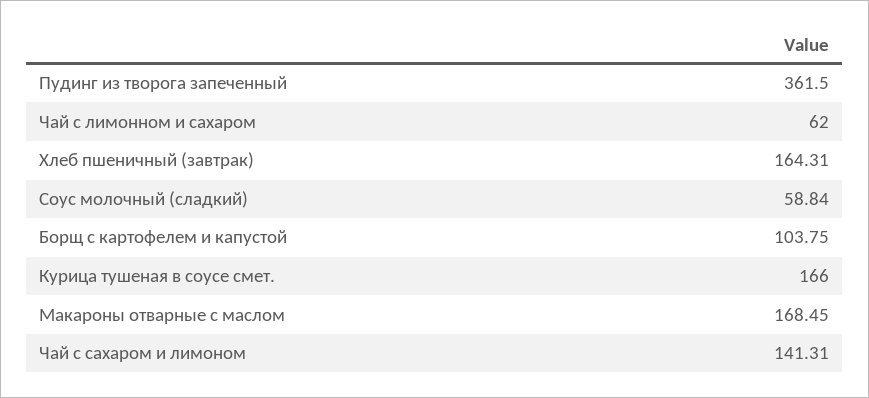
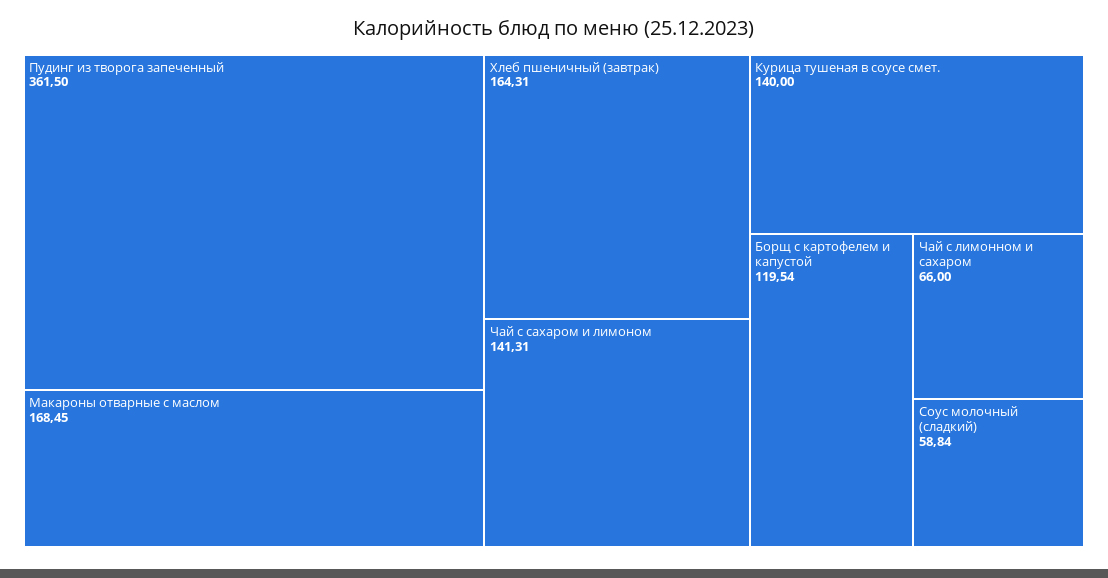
Чай с лимонном и сахаром: 62 -> 66
Борщ с картофелем и капустой: 103.75 -> 119.54
Курица тушеная в соусе смет.: 166 -> 140

